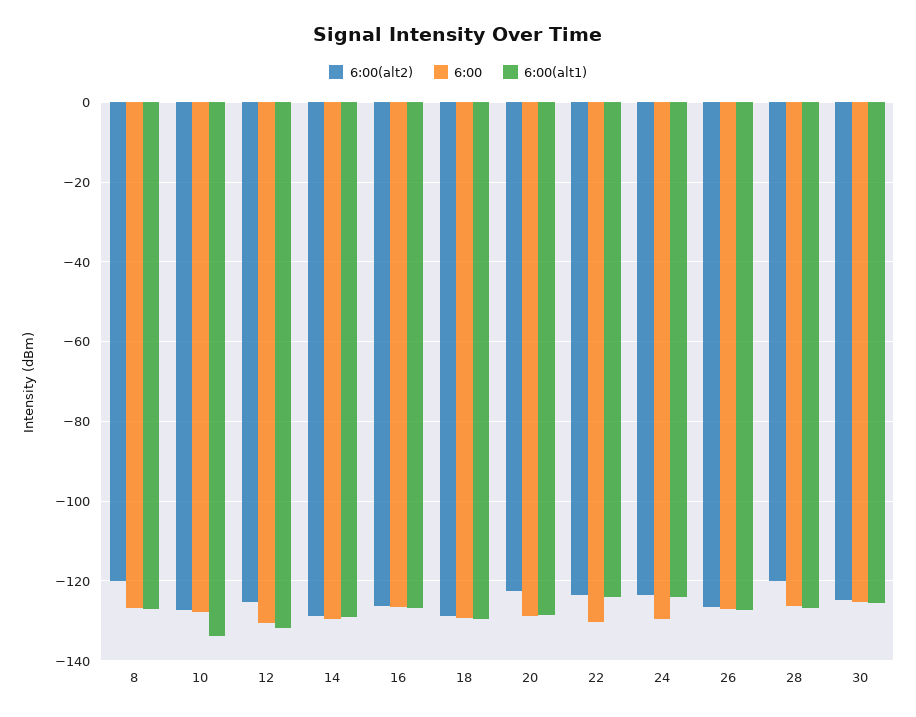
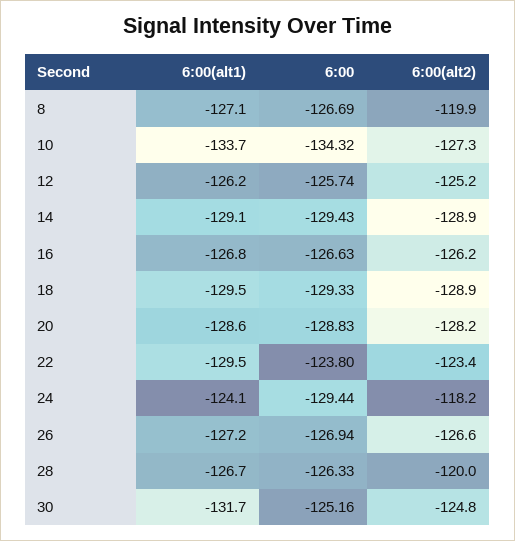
6:00, 10: -128 -> -134.32
6:00, 12: -130 -> -125.74
6:00(alt1), 12: -132 -> -126.2
6:00(alt2), 20: -122 -> -128.2
6:00, 22: -130 -> -123.8
6:00(alt1), 22: -124 -> -129.5
6:00(alt2), 24: -124 -> -118.2
6:00(alt1), 30: -126 -> -131.7

